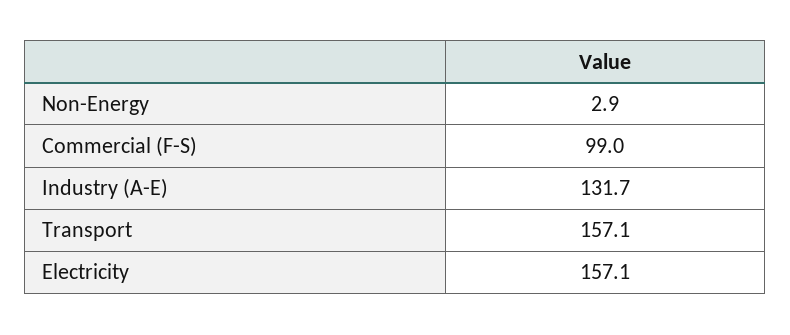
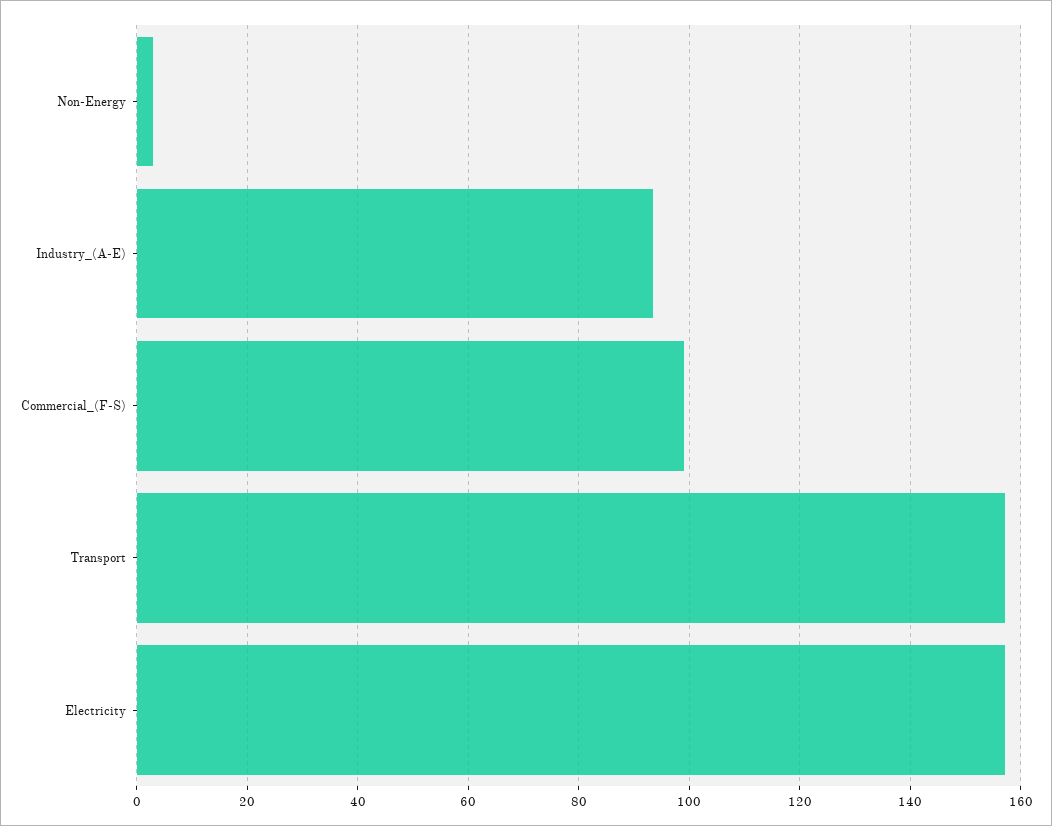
Industry (A-E): 131.7 -> 94

